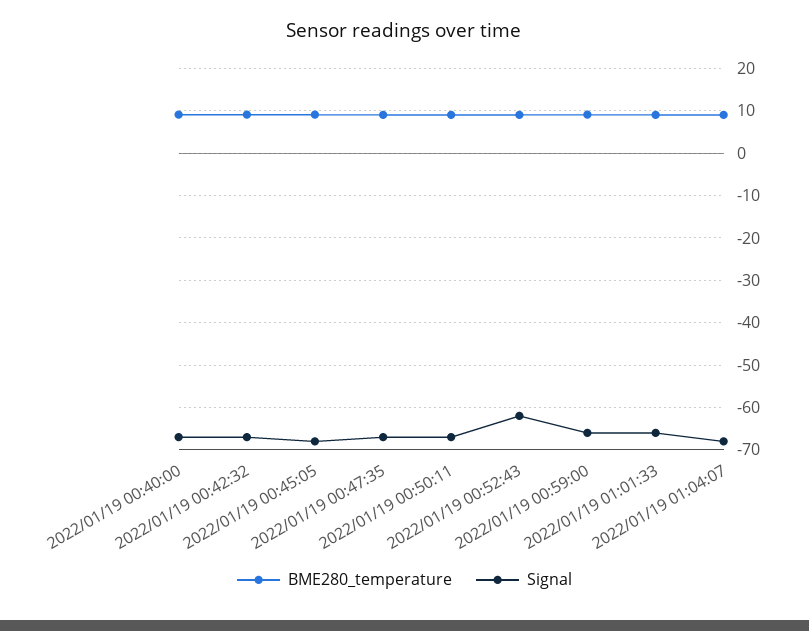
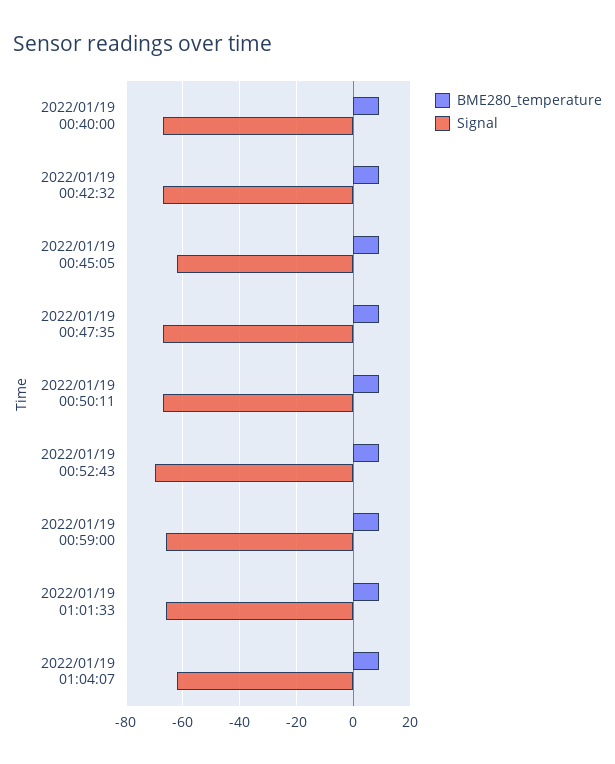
Signal, 2022/01/19 00:45:05: -68 -> -62.5
Signal, 2022/01/19 00:52:43: -62 -> -70
Signal, 2022/01/19 01:04:07: -68 -> -62.5

